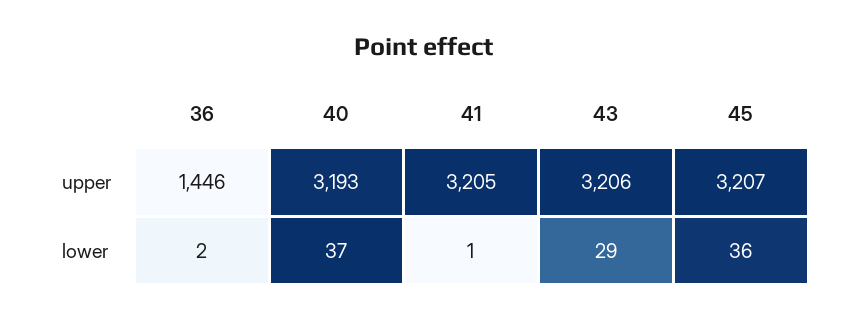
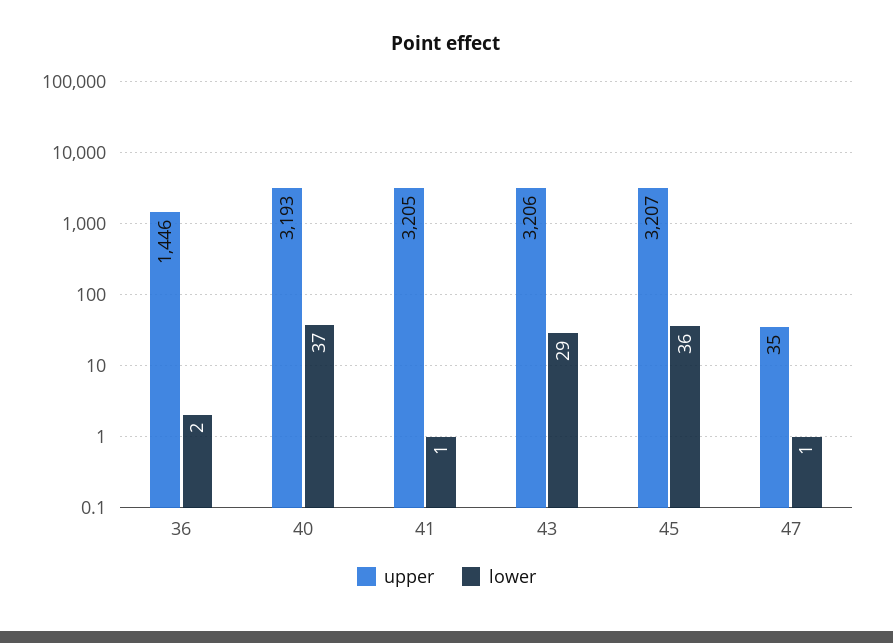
upper, 47: none -> 35
lower, 47: none -> 1

